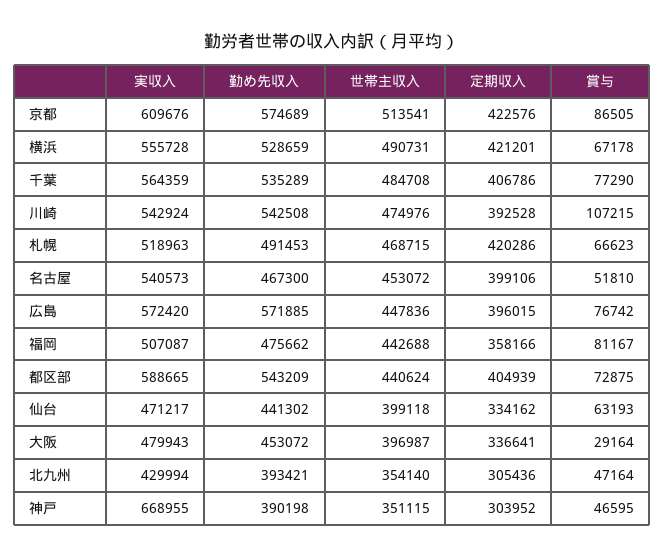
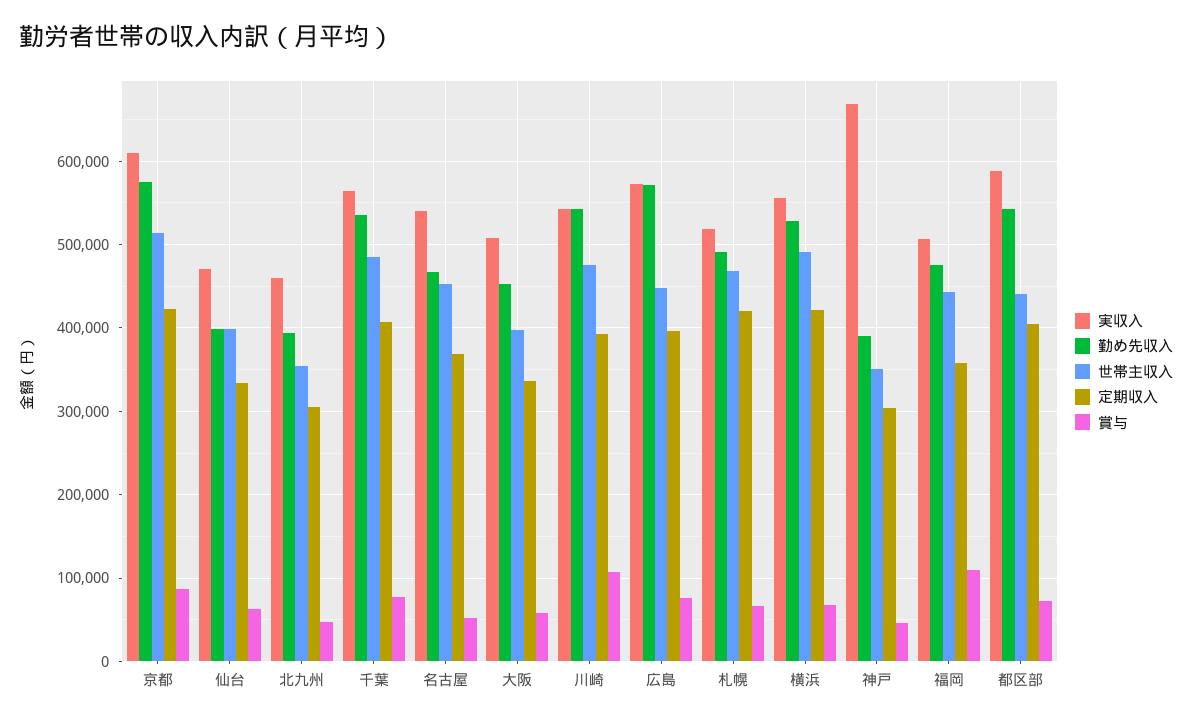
定期収入, 名古屋: 399106 -> 370000
賞与, 福岡: 81167 -> 110000
勤め先収入, 仙台: 441302 -> 400000
実収入, 大阪: 479943 -> 510000
賞与, 大阪: 29164 -> 60000
実収入, 北九州: 429994 -> 460000

